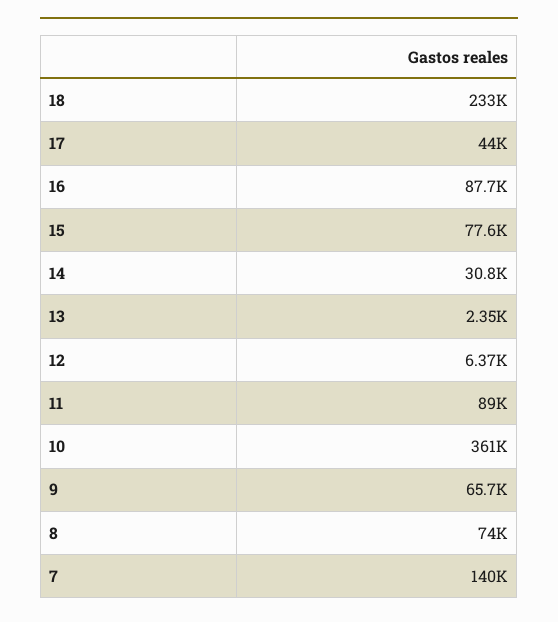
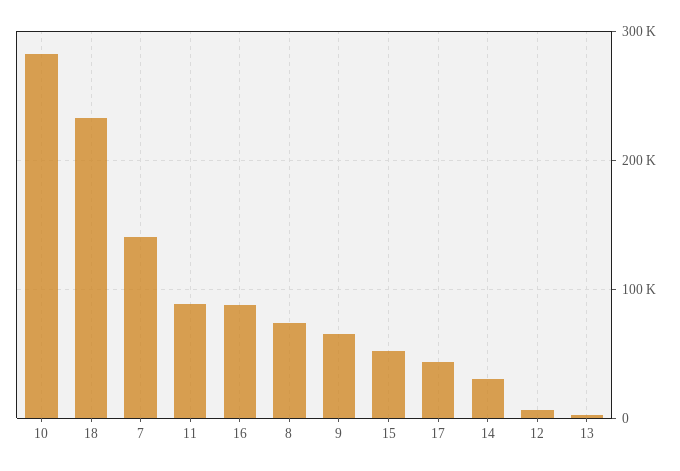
15: 77600 -> 50000
10: 361000 -> 280000

